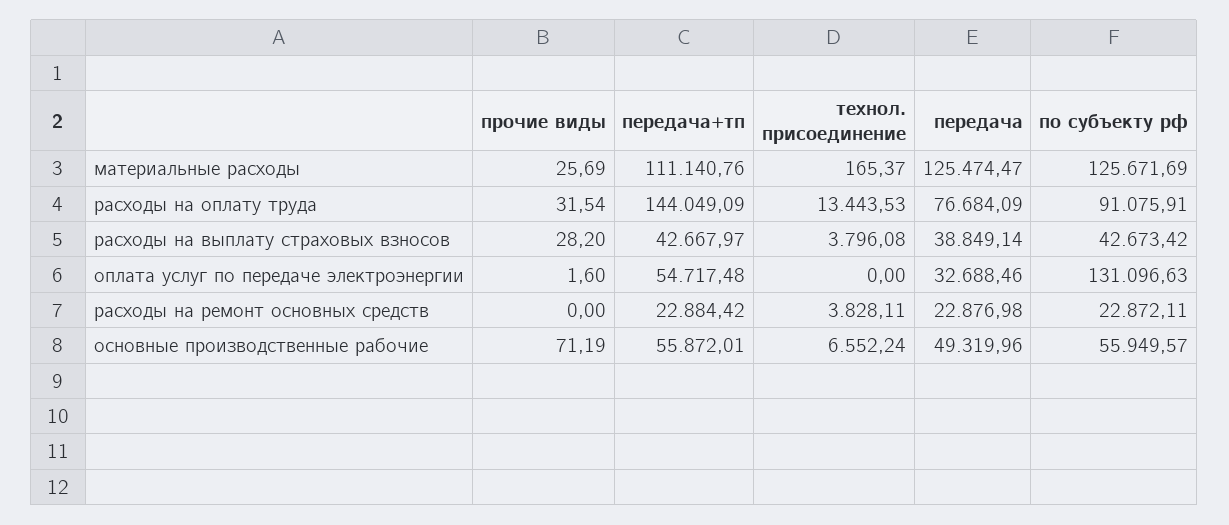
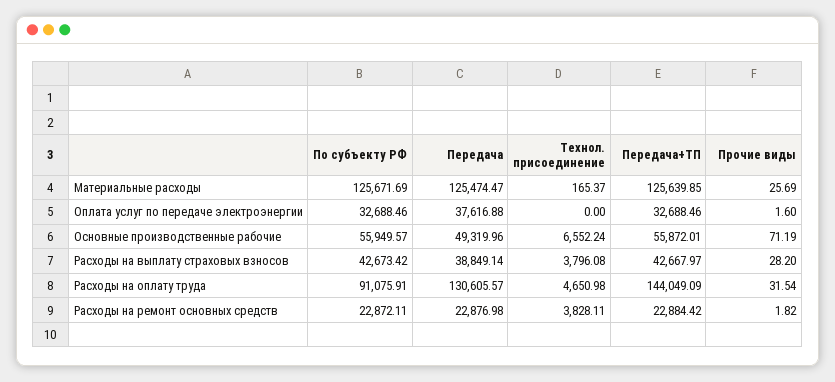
передача+тп, материальные расходы: 111140.76 -> 125639.85
технол. присоединение, расходы на оплату труда: 13443.53 -> 4650.98
передача, расходы на оплату труда: 76684.09 -> 130605.57
передача+тп, оплата услуг по передаче электроэнергии: 54717.48 -> 32688.46
передача, оплата услуг по передаче электроэнергии: 32688.46 -> 37616.88
по субъекту рф, оплата услуг по передаче электроэнергии: 131096.63 -> 32688.46
прочие виды, расходы на ремонт основных средств: 0 -> 1.82

